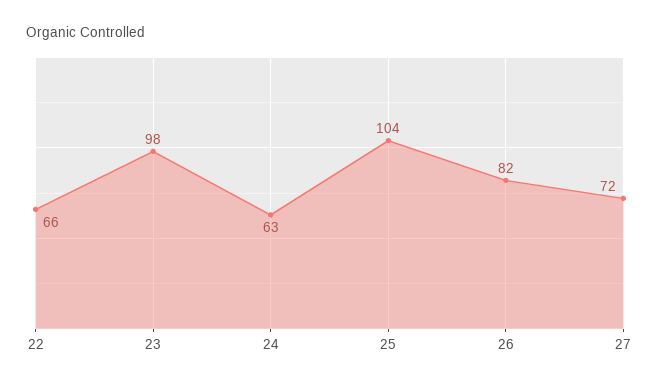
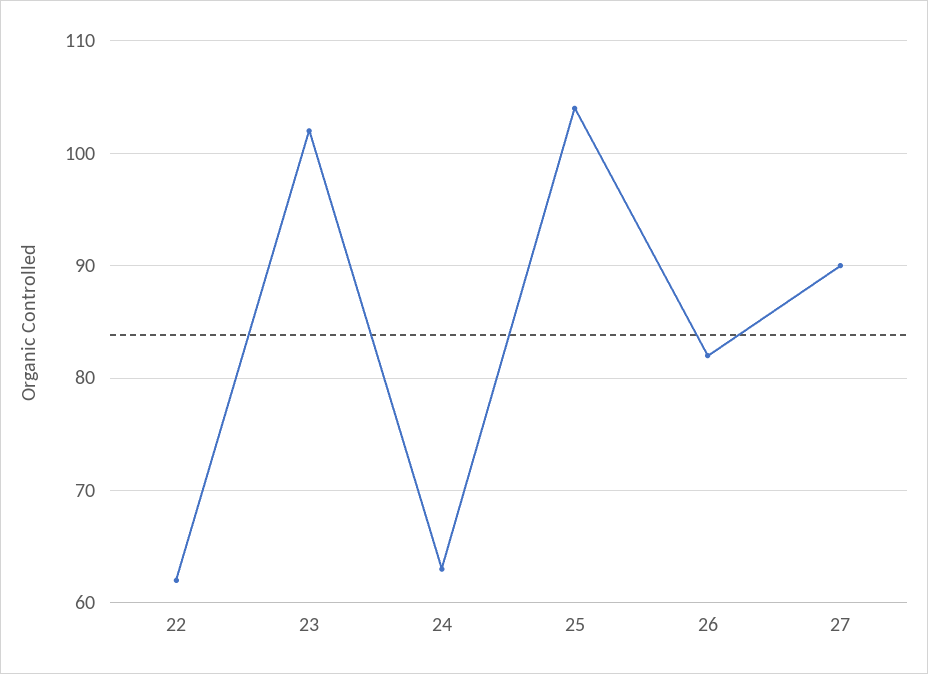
22: 66 -> 62
23: 98 -> 102
27: 72 -> 90

